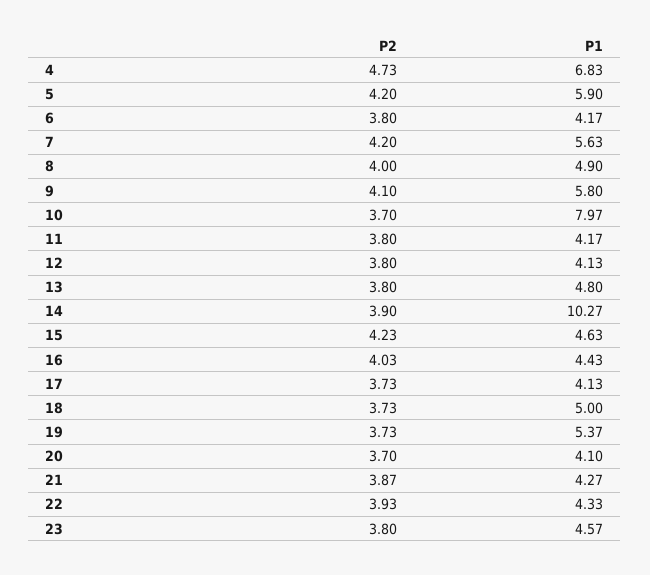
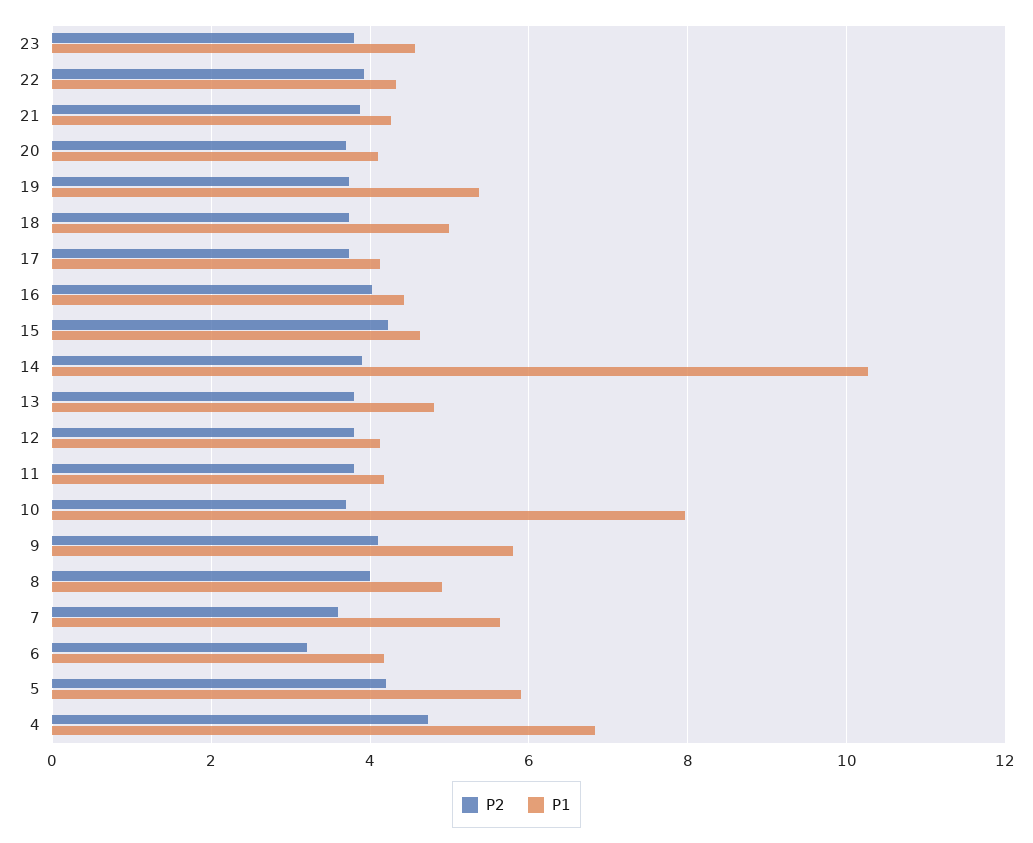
P2, 6: 3.8 -> 3.2
P2, 7: 4.2 -> 3.6

